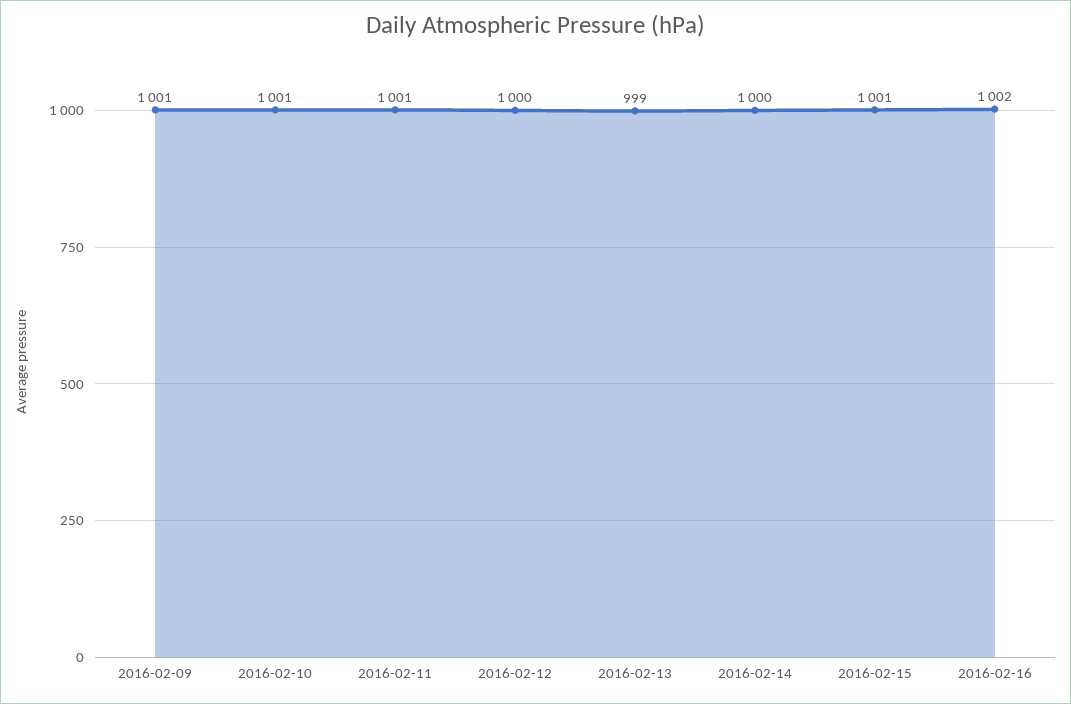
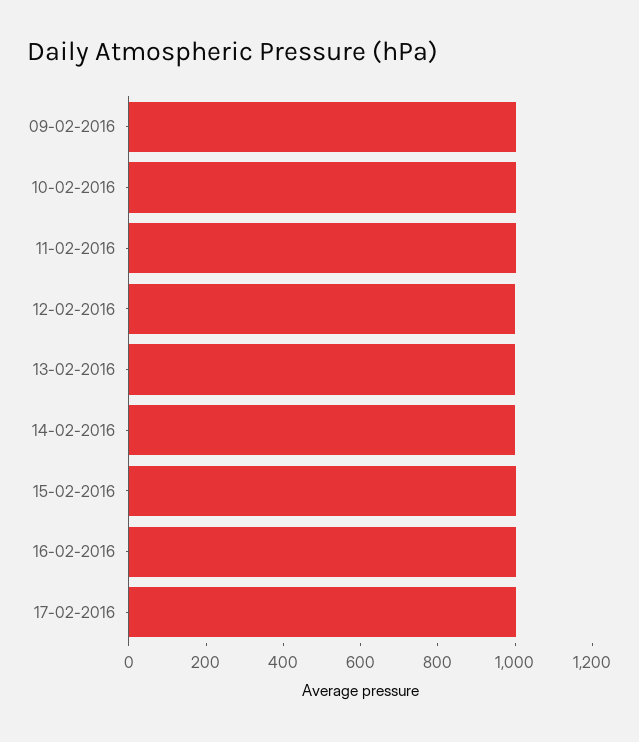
17-02-2016: none -> 1000

